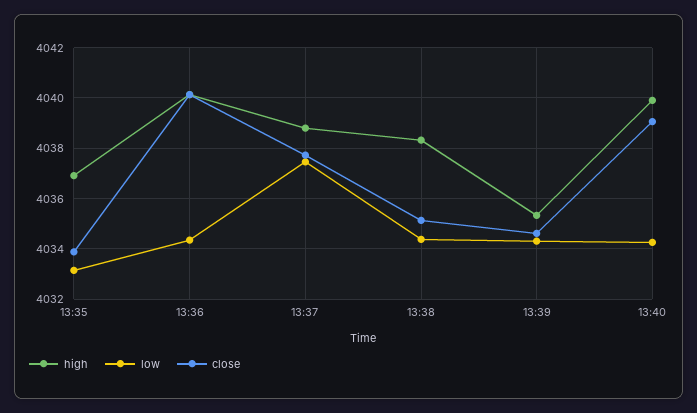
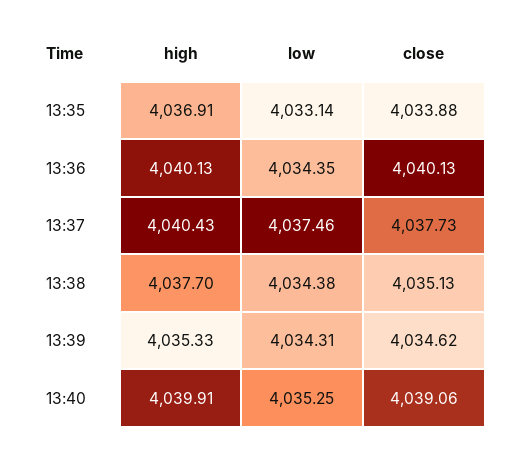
high, 13:37: 4038.75 -> 4040.43
high, 13:38: 4038.25 -> 4037.7
low, 13:40: 4034.25 -> 4035.25

